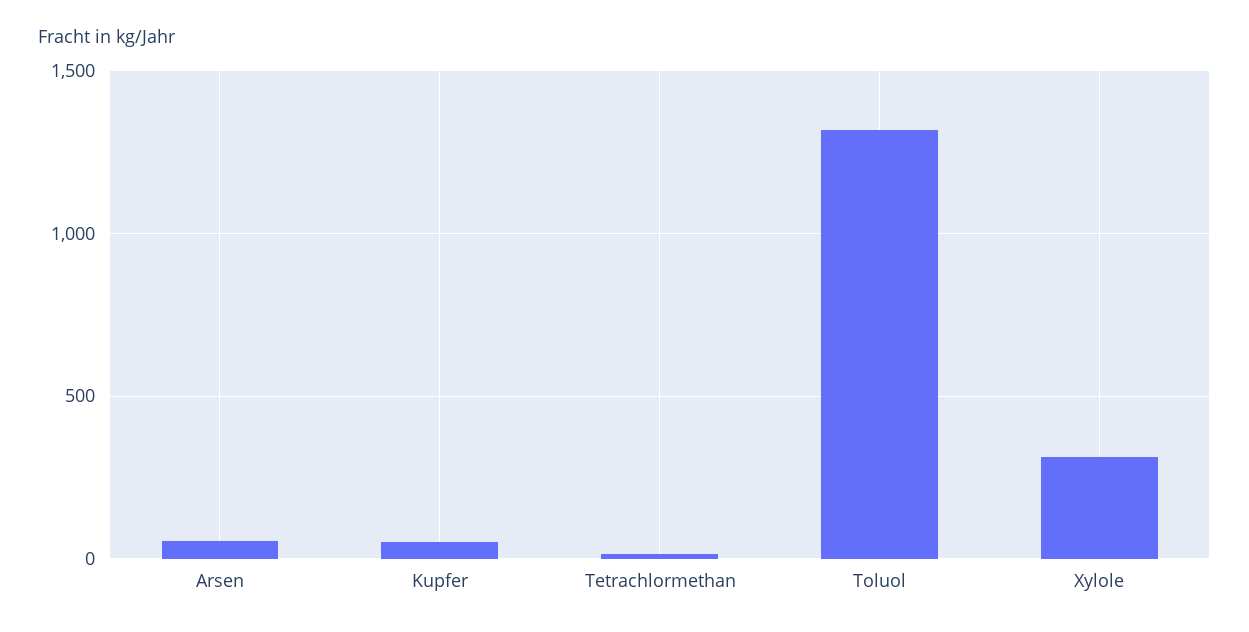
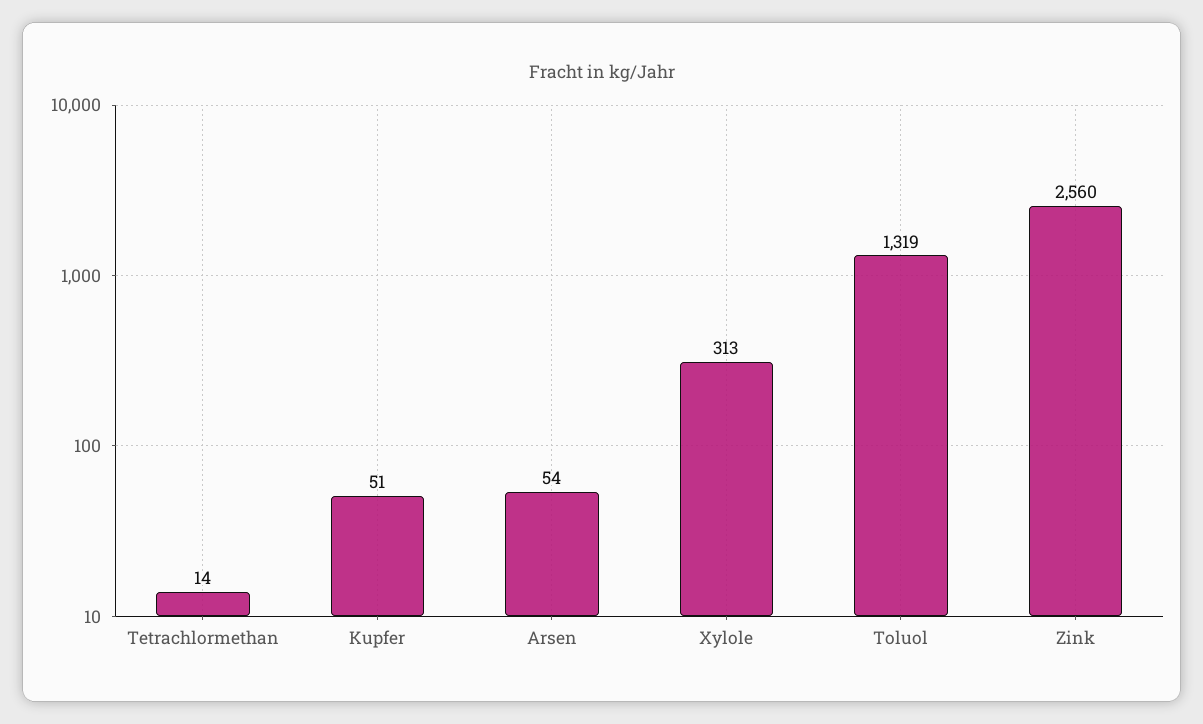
Zink: none -> 2560

